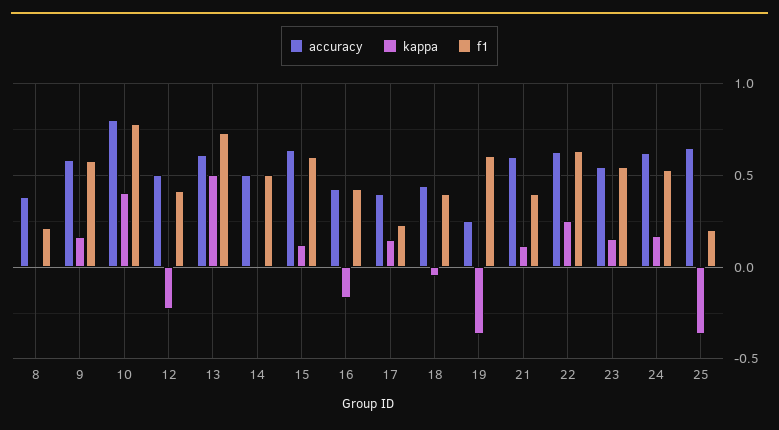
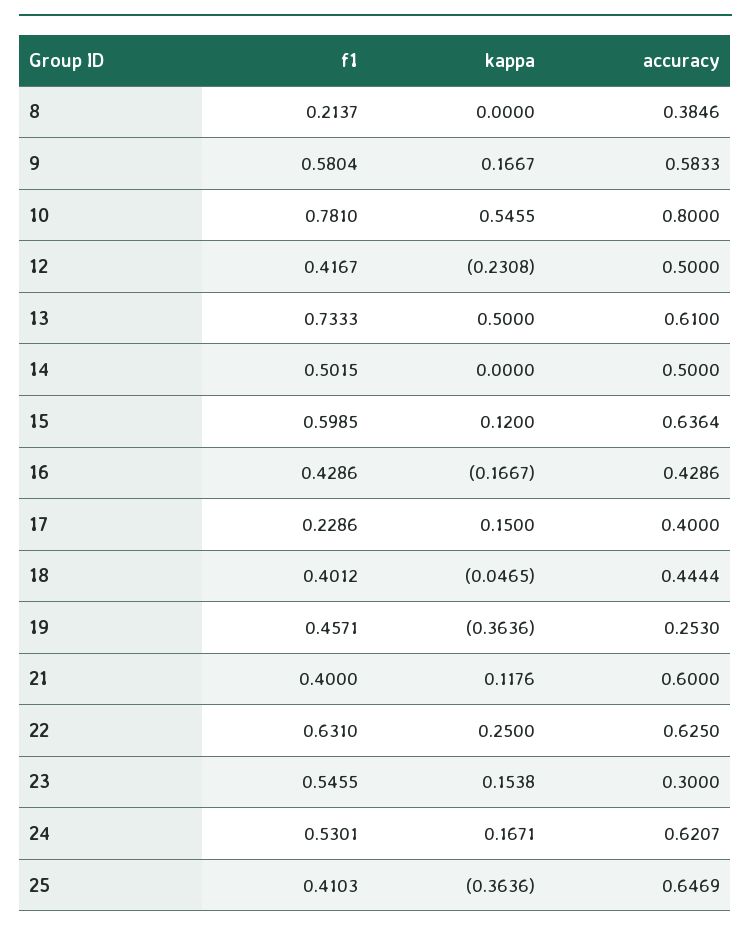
kappa, 10: 0.4 -> 0.5455
f1, 19: 0.6 -> 0.4571
accuracy, 23: 0.55 -> 0.3
f1, 25: 0.2 -> 0.4103

